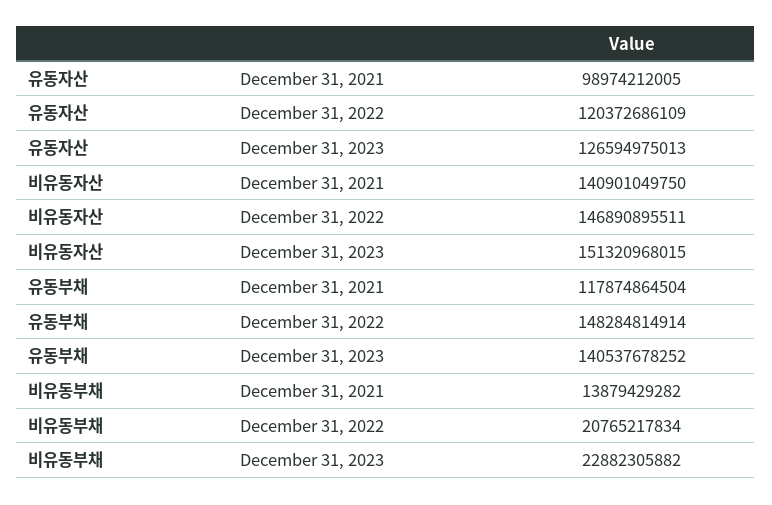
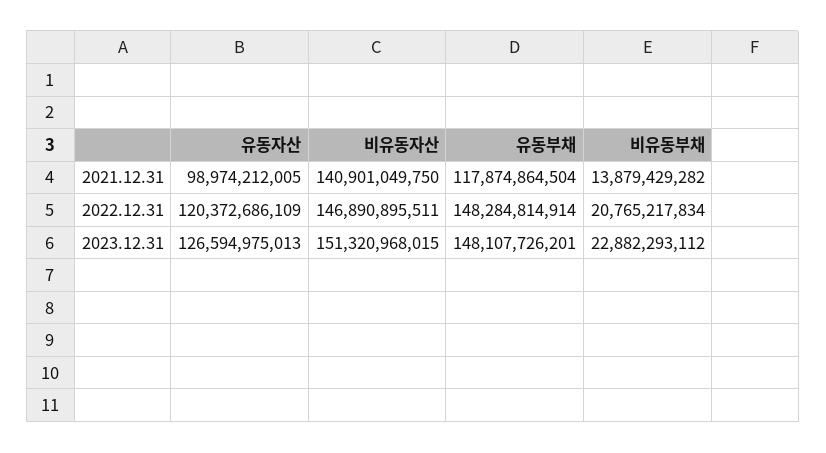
유동부채, December 31, 2023: 140537678252 -> 148107726201
비유동부채, December 31, 2023: 22882305882 -> 22882293112

